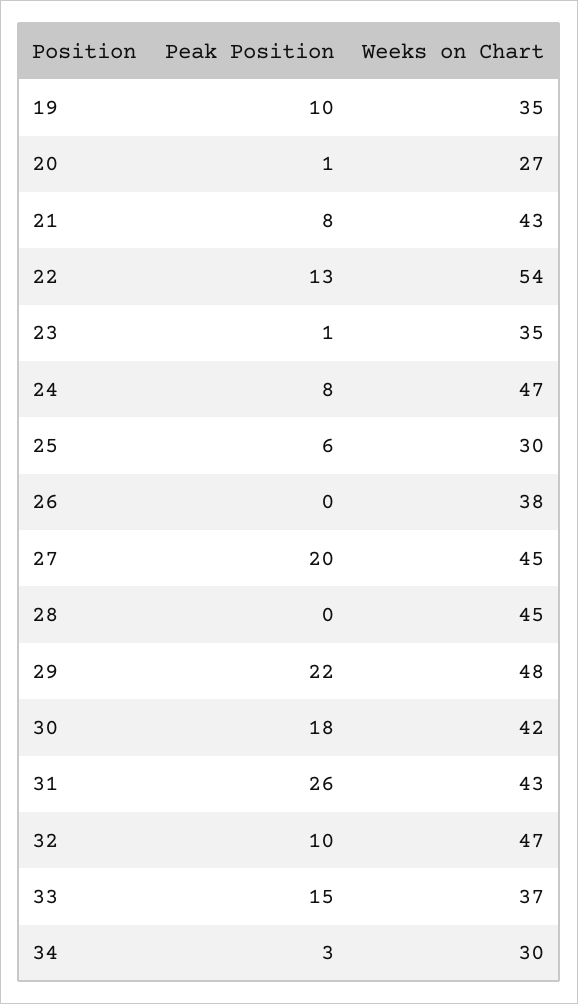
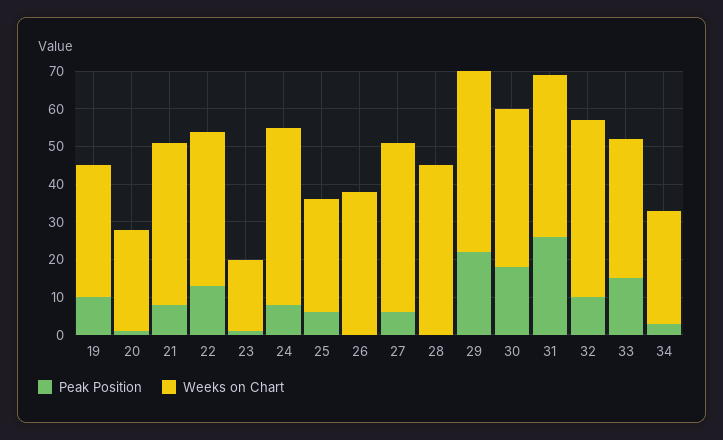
Weeks on Chart, 22: 54 -> 40
Weeks on Chart, 23: 35 -> 20
Peak Position, 27: 20 -> 5

